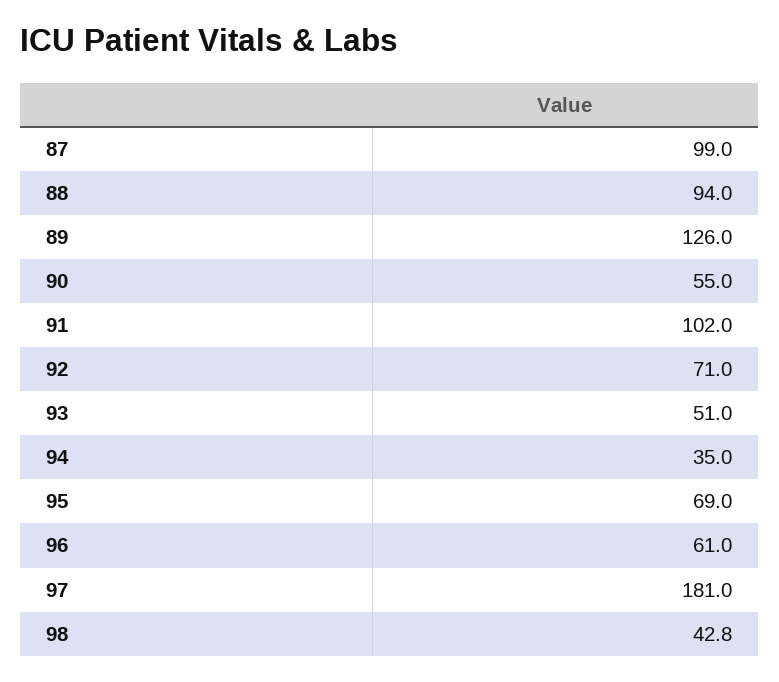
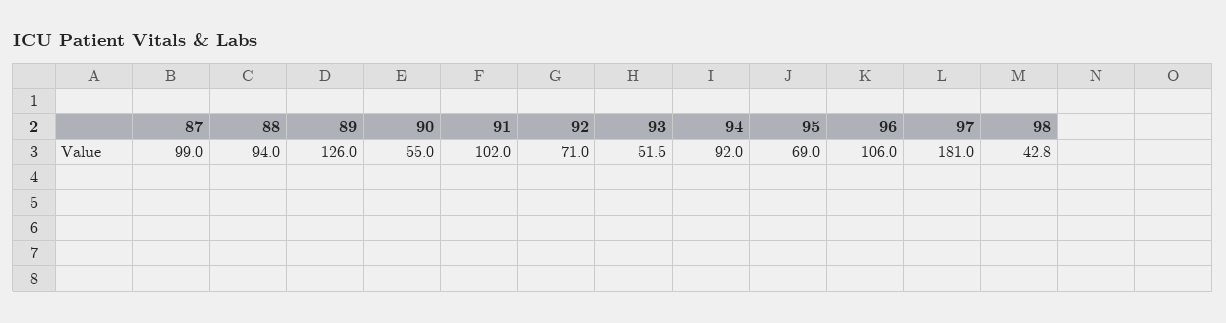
93: 51 -> 51.5
94: 35 -> 92
96: 61 -> 106

